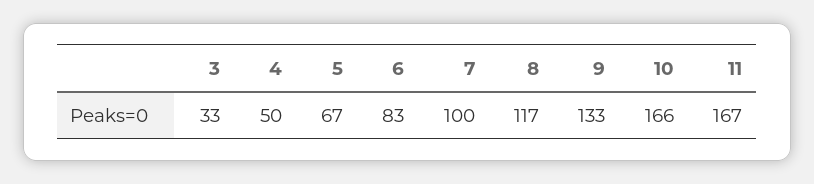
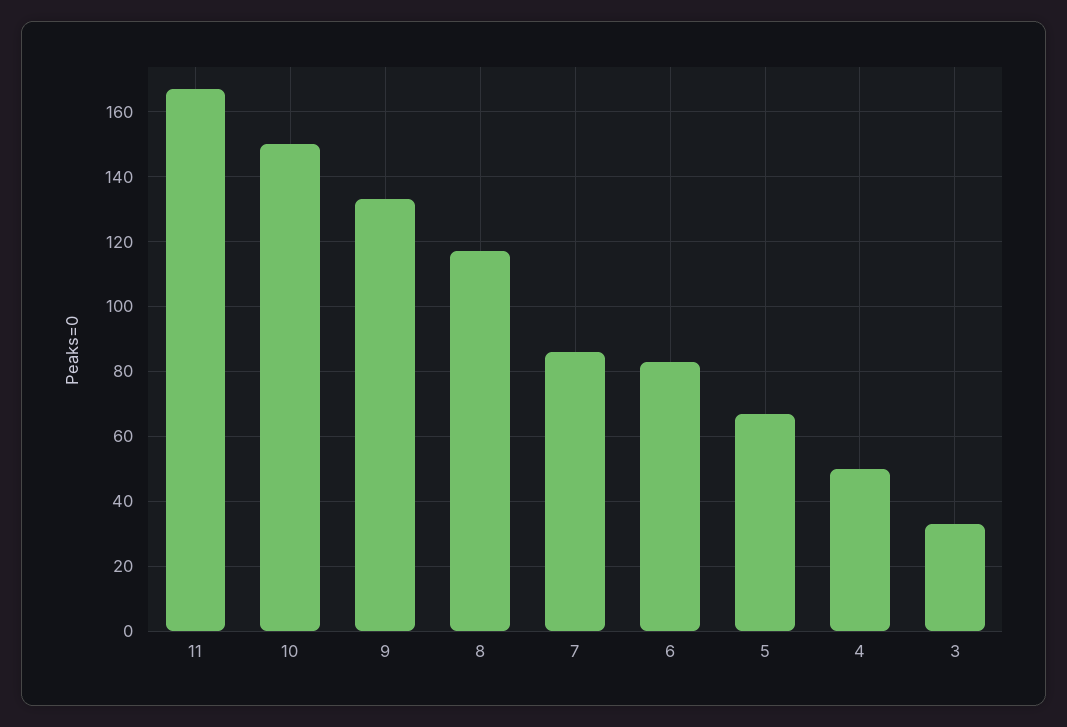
7: 100 -> 85
10: 166 -> 150

